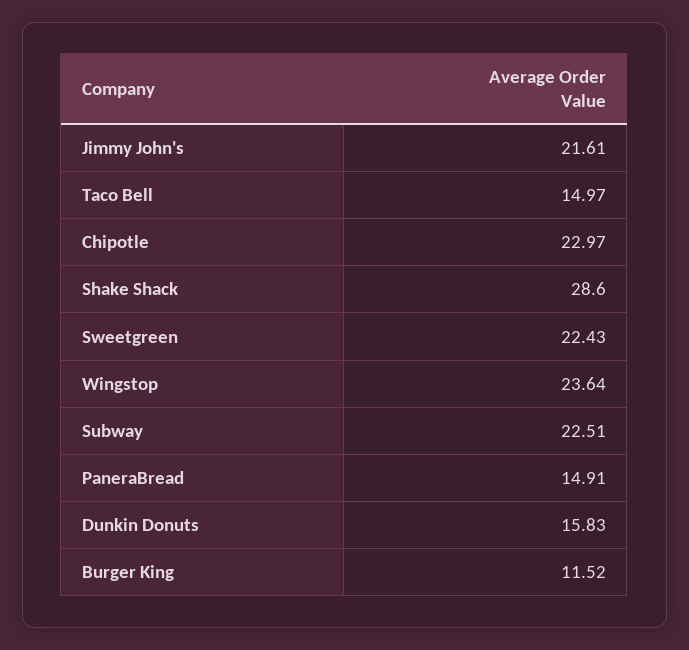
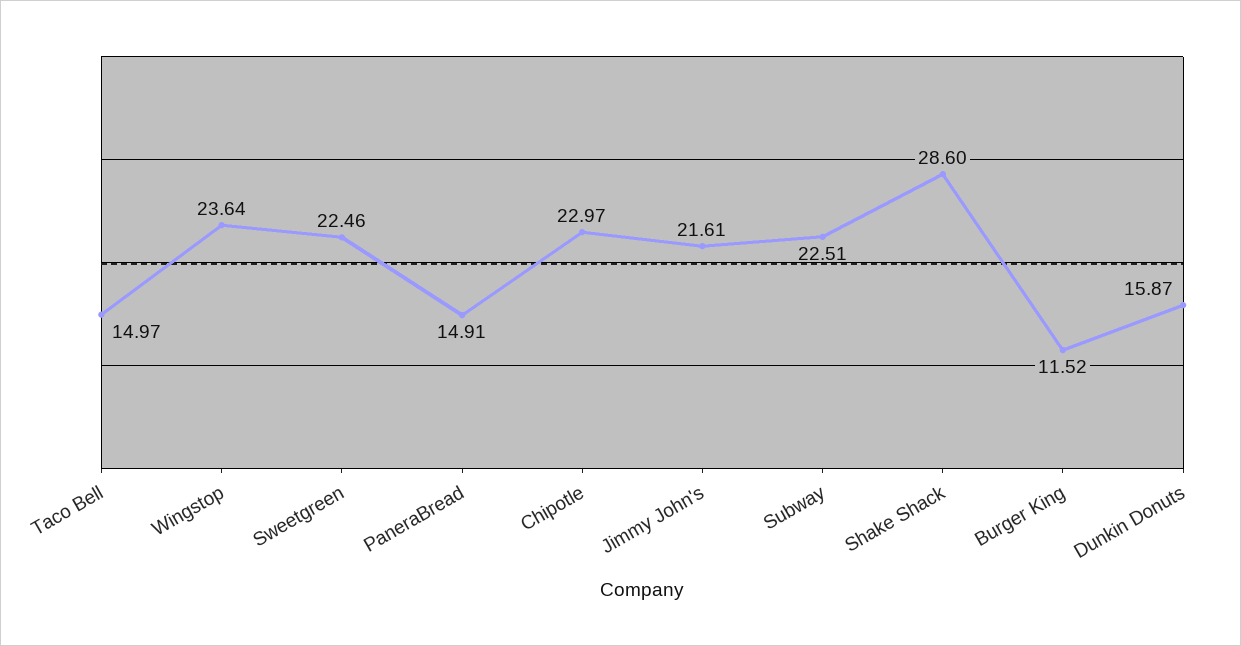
Sweetgreen: 22.43 -> 22.46
Dunkin Donuts: 15.83 -> 15.87

